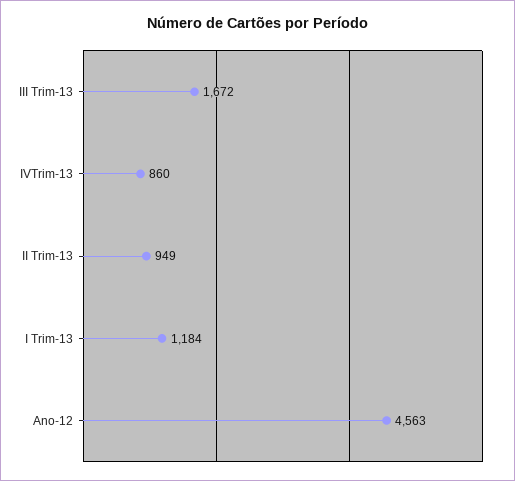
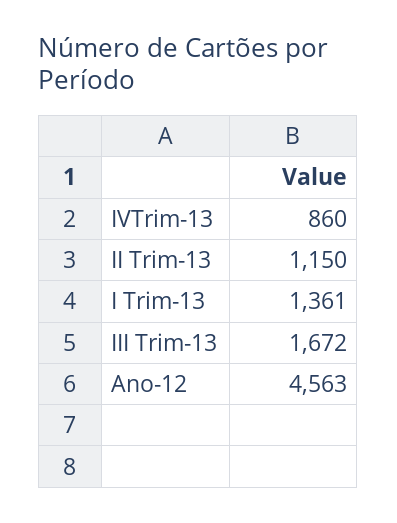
II Trim-13: 949 -> 1150
I Trim-13: 1184 -> 1361

